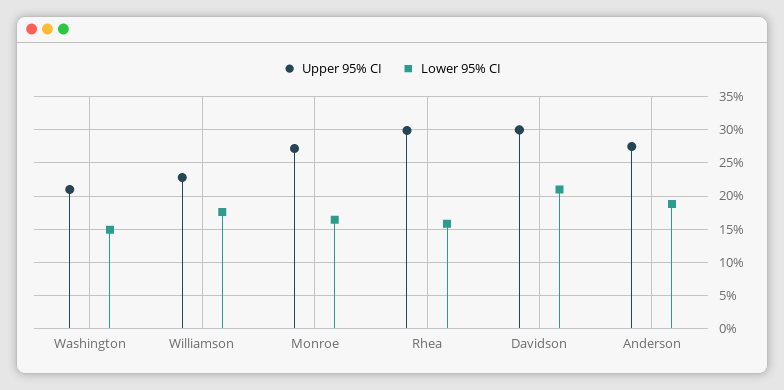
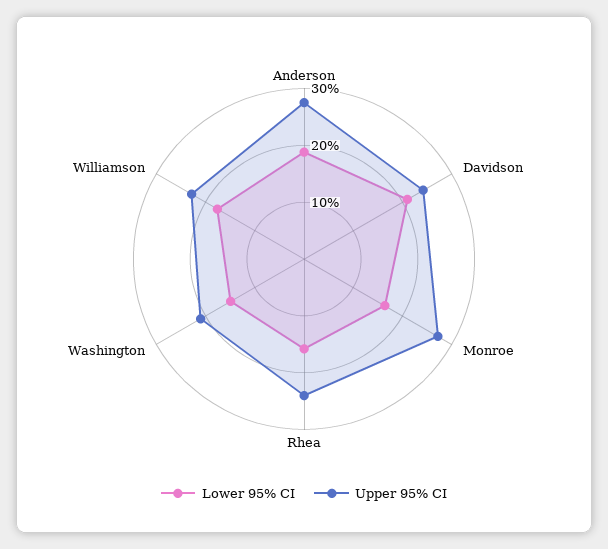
Upper 95% CI, Rhea: 30 -> 24
Upper 95% CI, Davidson: 30 -> 24

